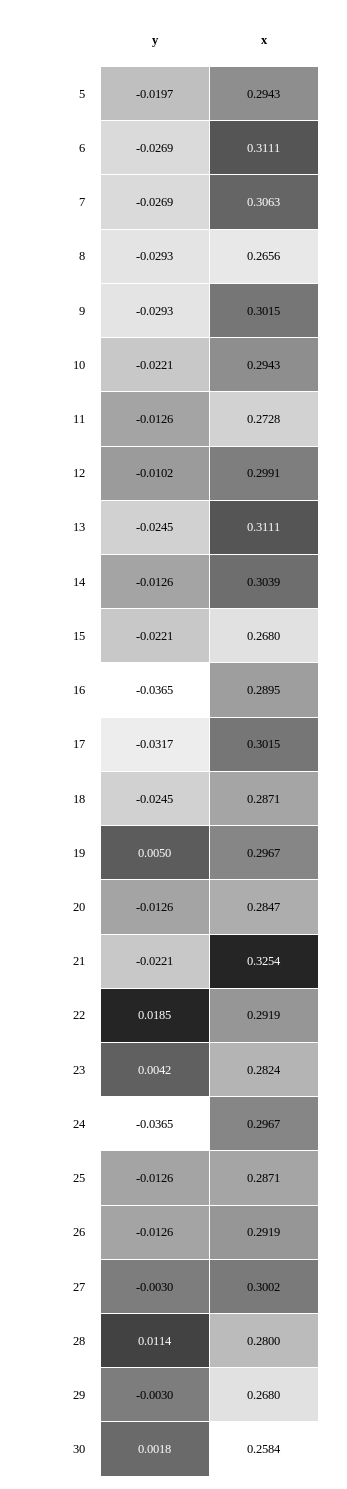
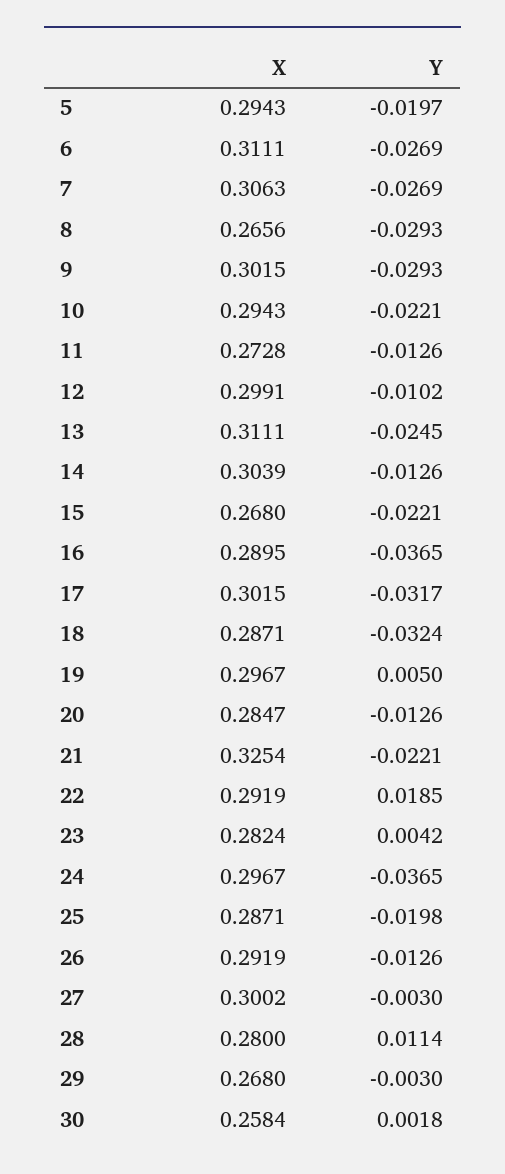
y, 18: -0.0245 -> -0.0324
y, 25: -0.0126 -> -0.0198

